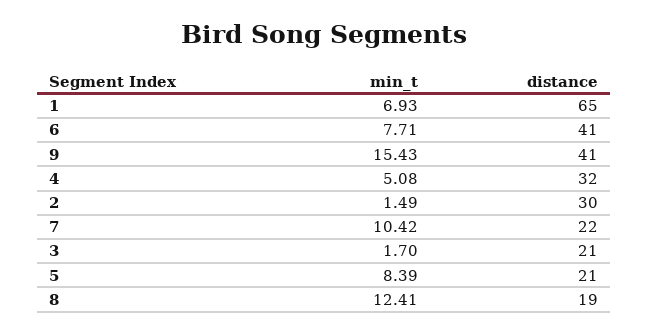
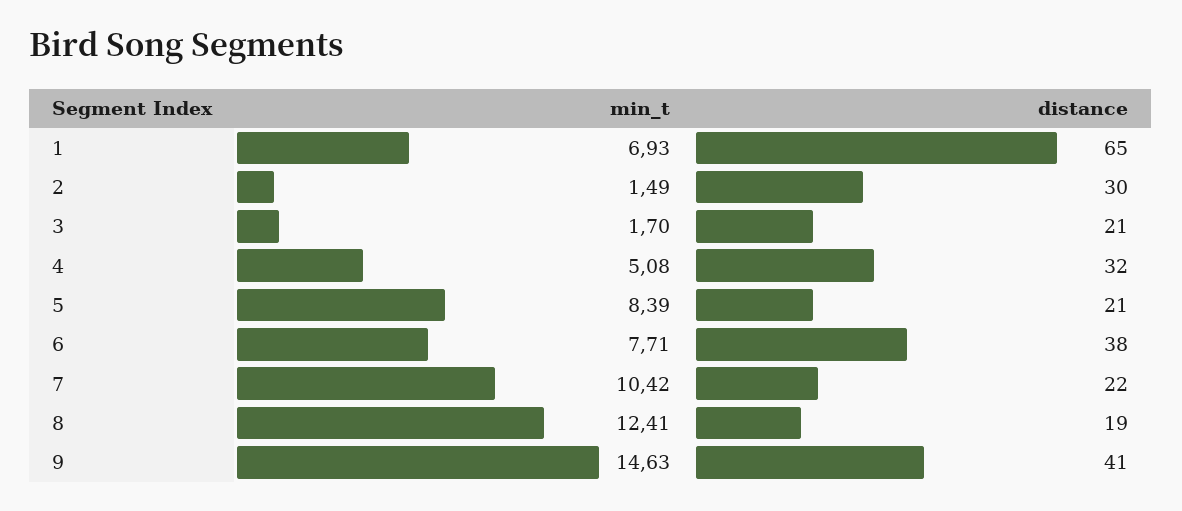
distance, 6: 41 -> 38
min_t, 9: 15.43 -> 14.63

